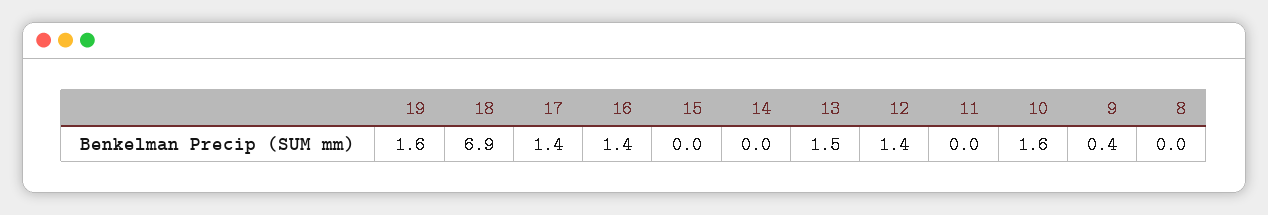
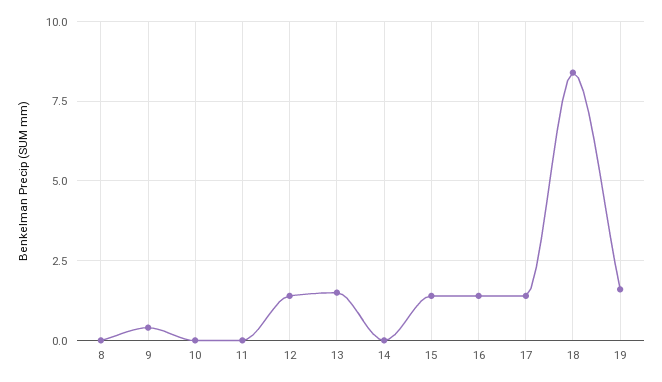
18: 6.9 -> 8.5
15: 0 -> 1.5
10: 1.6 -> 0

